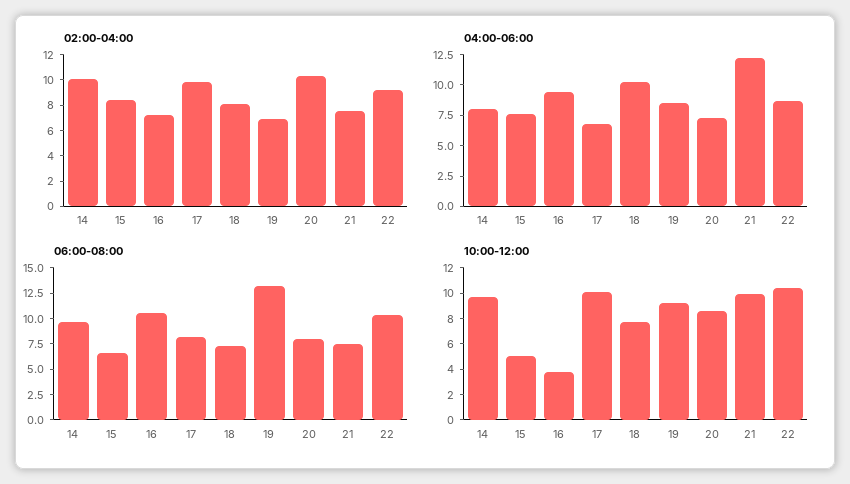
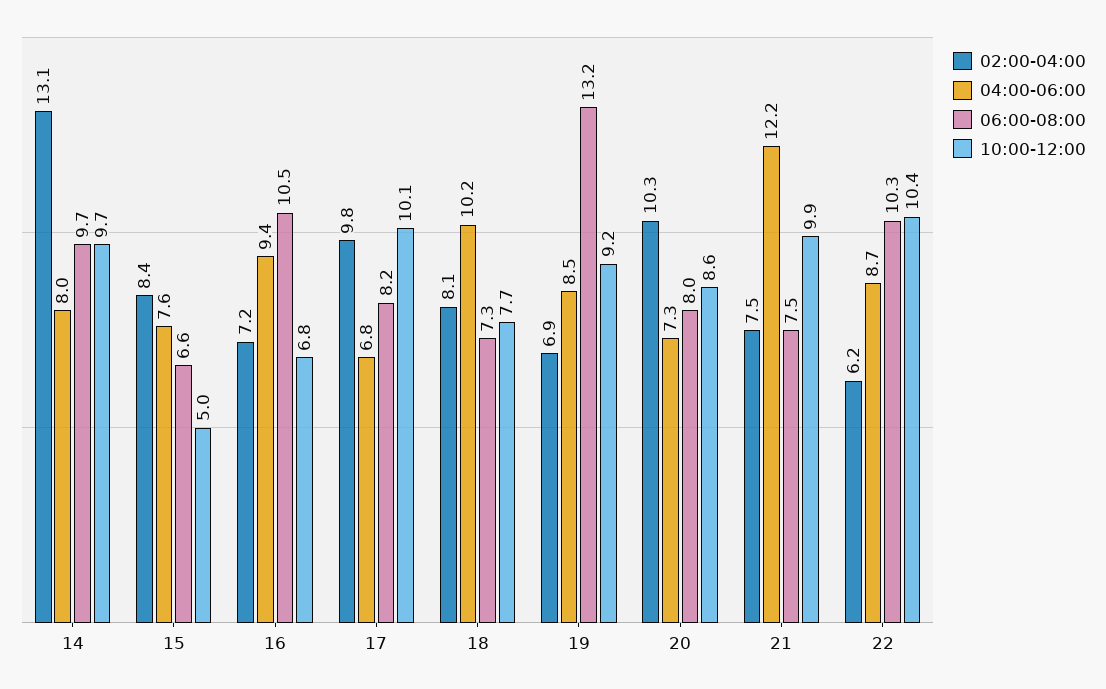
02:00-04:00, 14: 10 -> 13.1
02:00-04:00, 22: 9 -> 6.2
10:00-12:00, 16: 4 -> 6.8

